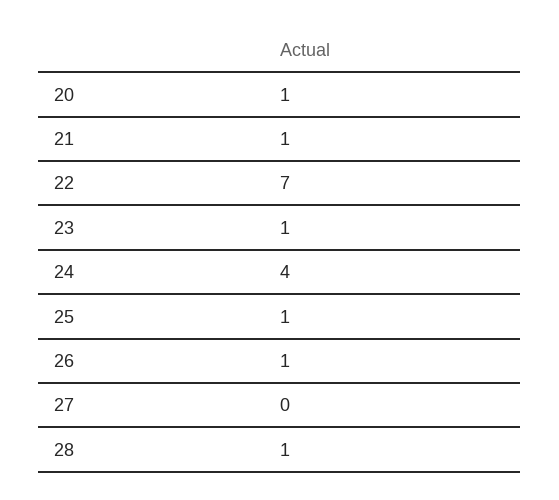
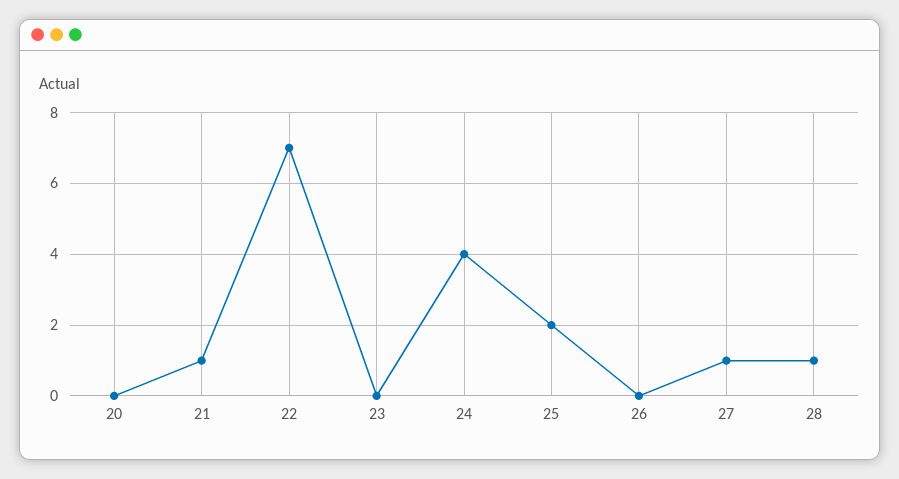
20: 1 -> 0
23: 1 -> 0
25: 1 -> 2
26: 1 -> 0
27: 0 -> 1

